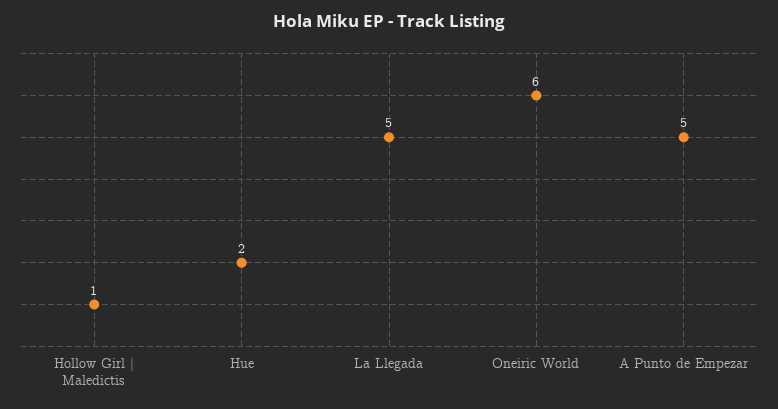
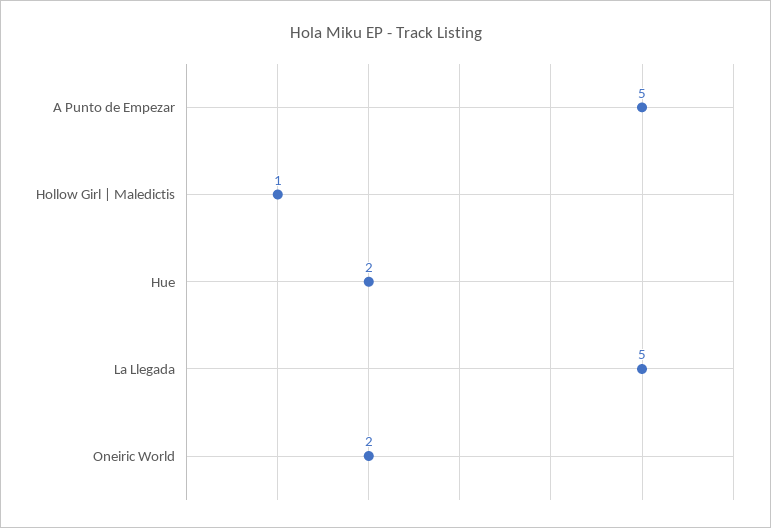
Oneiric World: 6 -> 2

